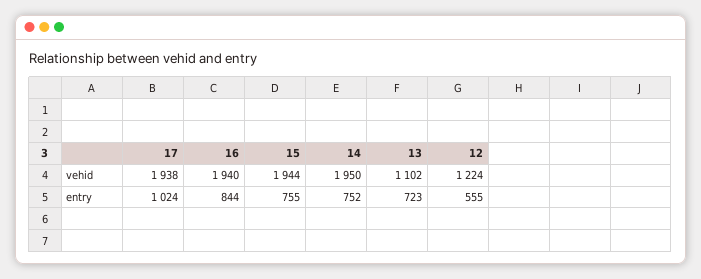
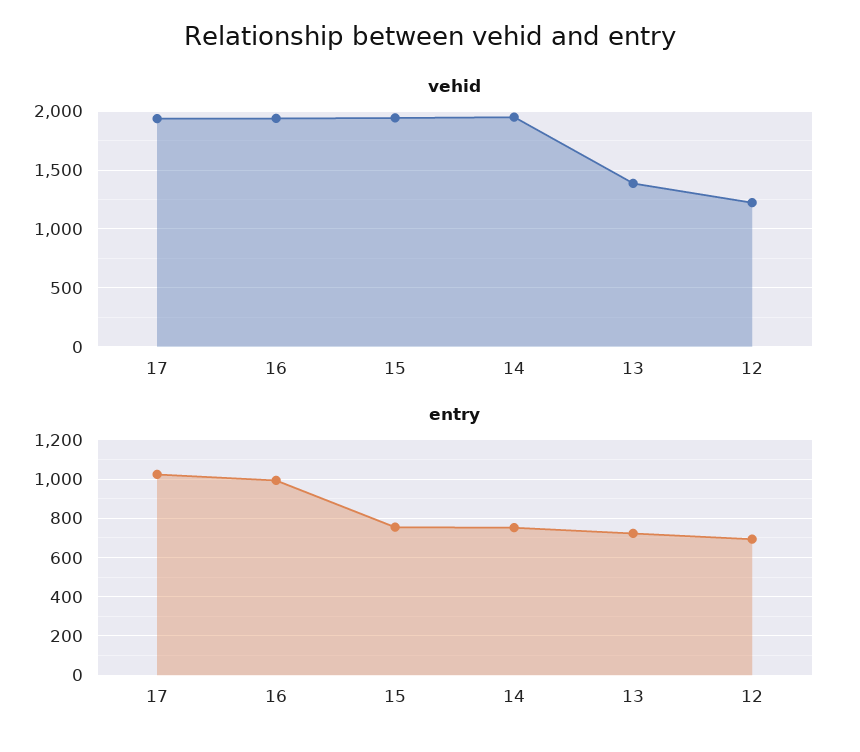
vehid, 13: 1102 -> 1400
entry, 16: 844 -> 1000
entry, 12: 555 -> 700

